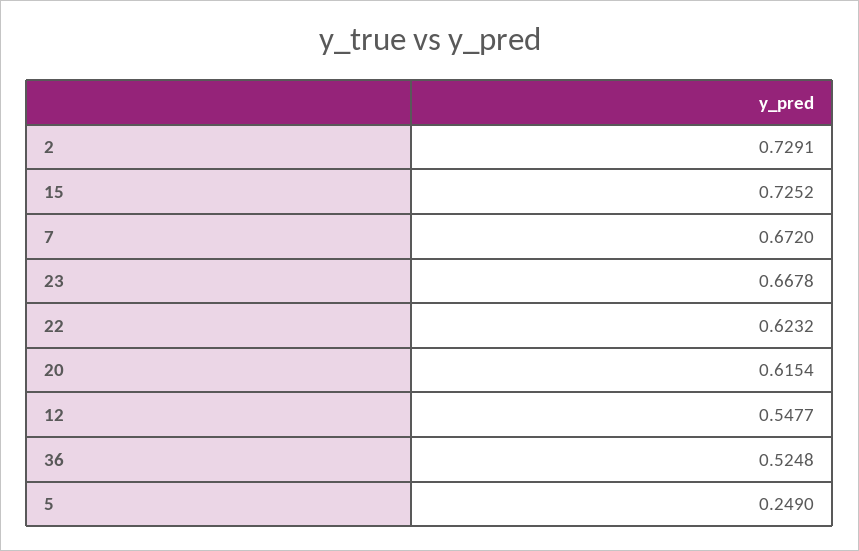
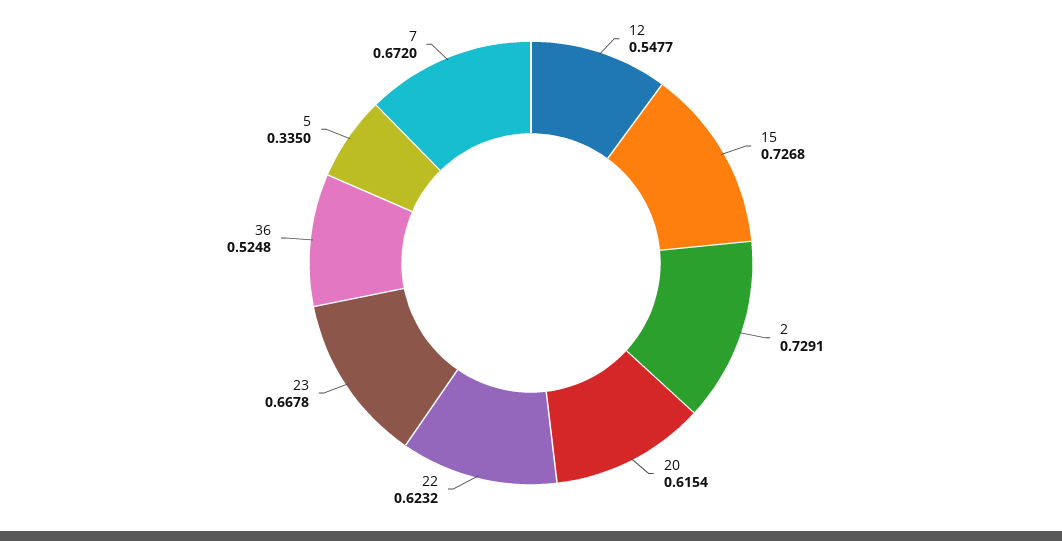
15: 0.7252 -> 0.7268
5: 0.249 -> 0.335

